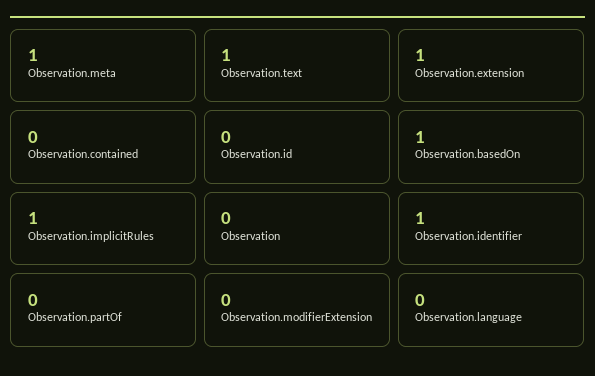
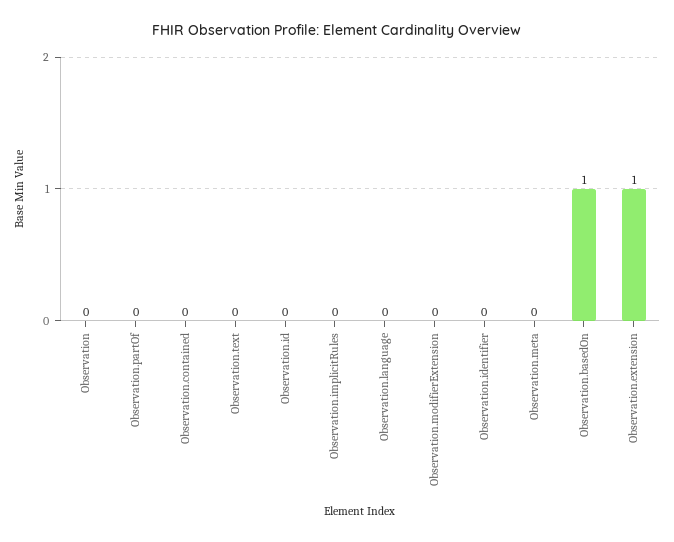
Observation.meta: 1 -> 0
Observation.text: 1 -> 0
Observation.implicitRules: 1 -> 0
Observation.identifier: 1 -> 0

